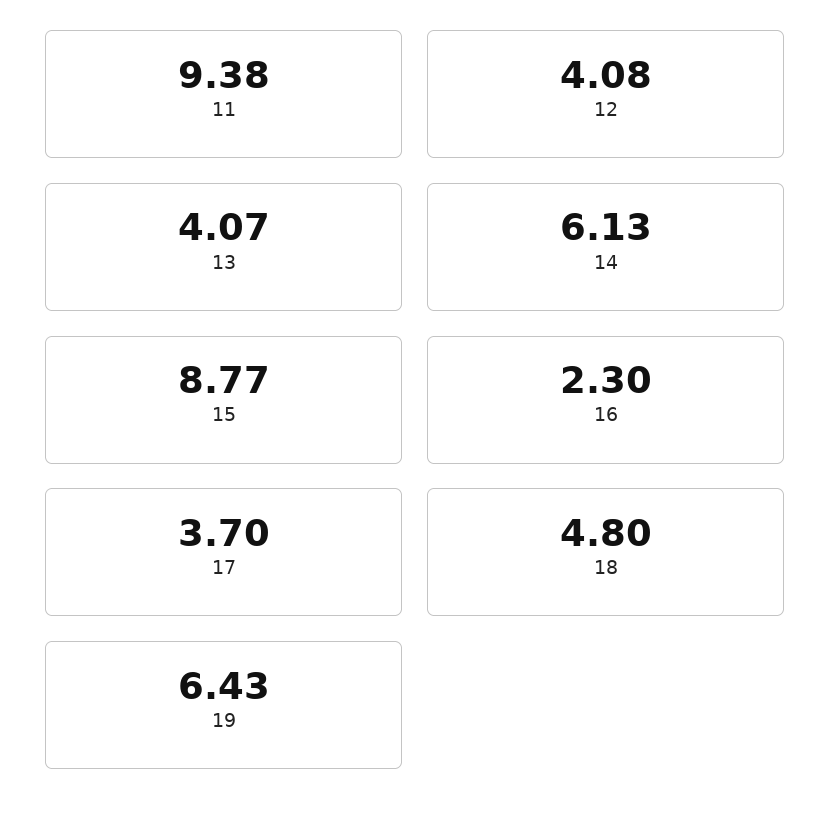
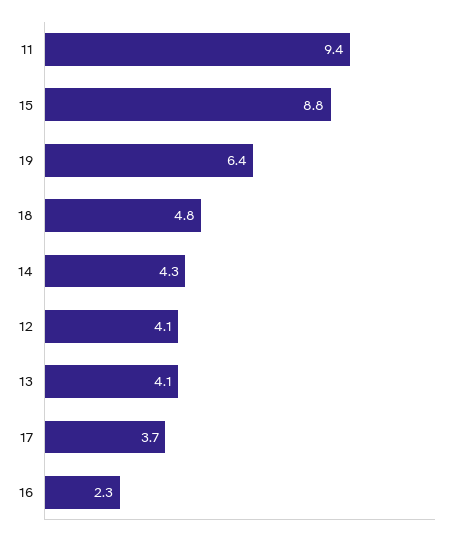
14: 6.13 -> 4.3

